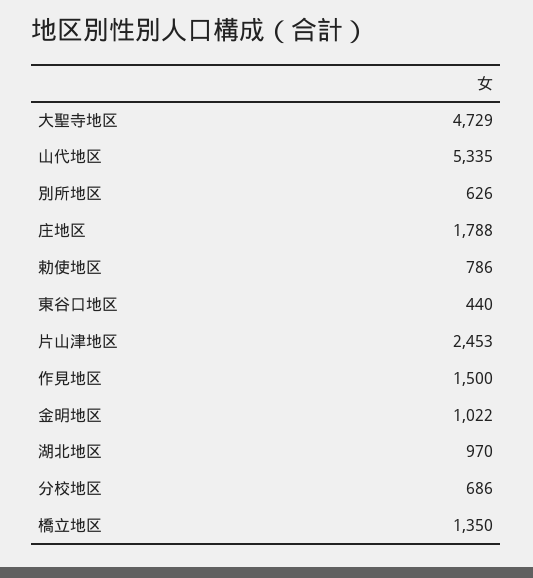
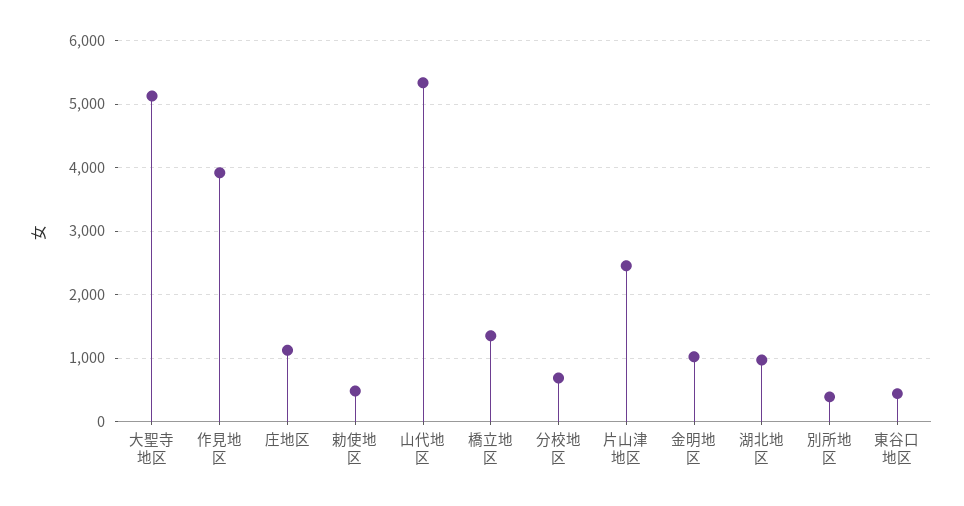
大聖寺地区: 4729 -> 5100
別所地区: 626 -> 400
庄地区: 1788 -> 1100
勅使地区: 786 -> 500
作見地区: 1500 -> 3900

